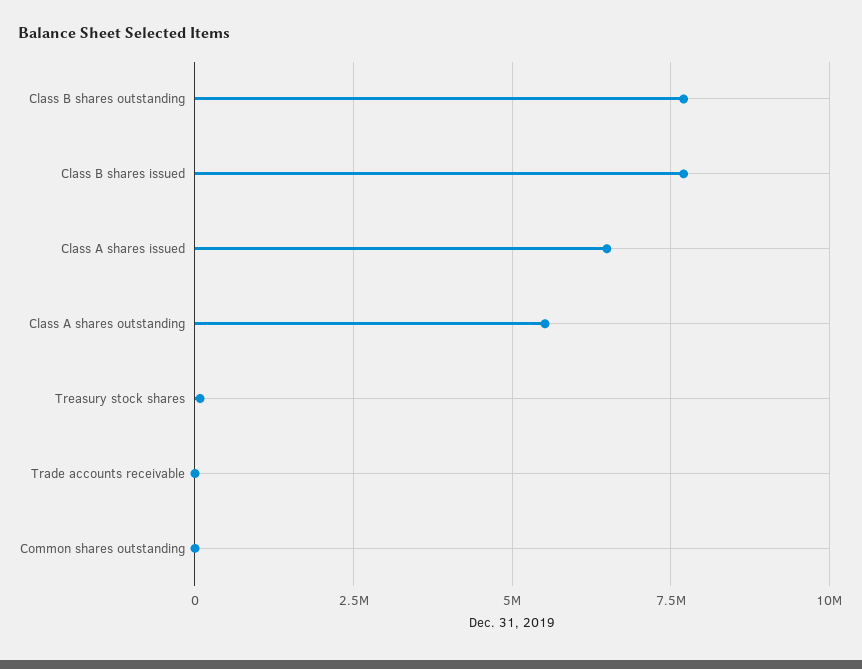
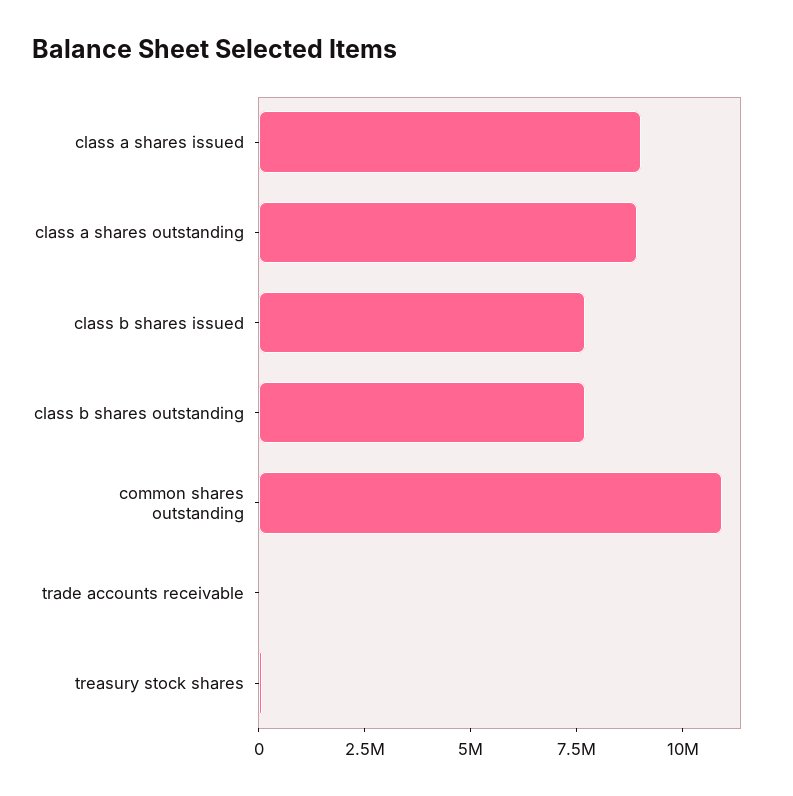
Class A shares issued: 6500000 -> 9000000
Class A shares outstanding: 5500000 -> 9000000
Common shares outstanding: 0 -> 11000000

